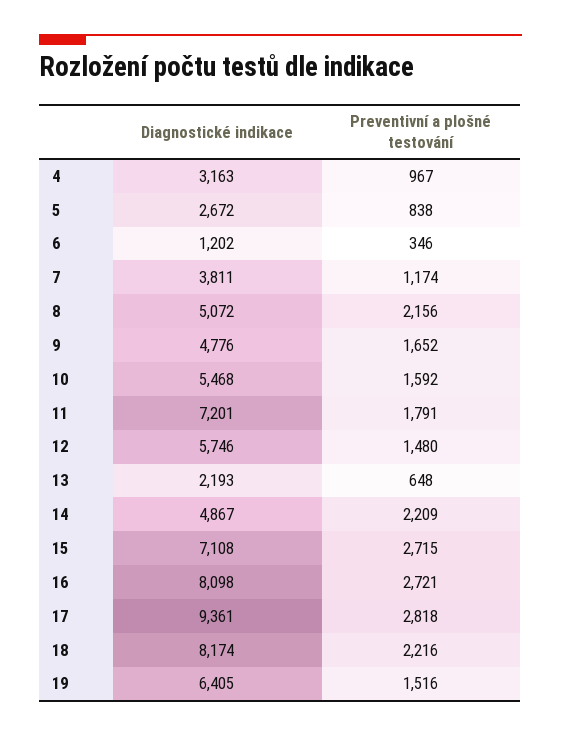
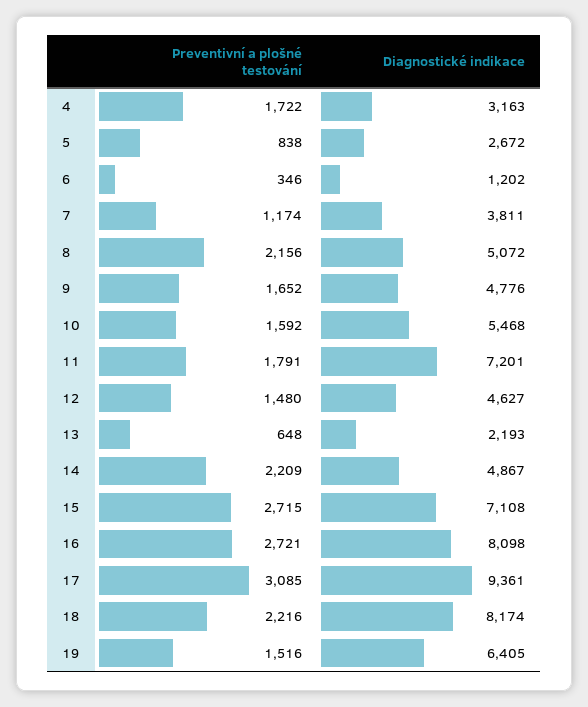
Preventivní a plošné testování, 4: 967 -> 1722
Diagnostické indikace, 12: 5746 -> 4627
Preventivní a plošné testování, 17: 2818 -> 3085

